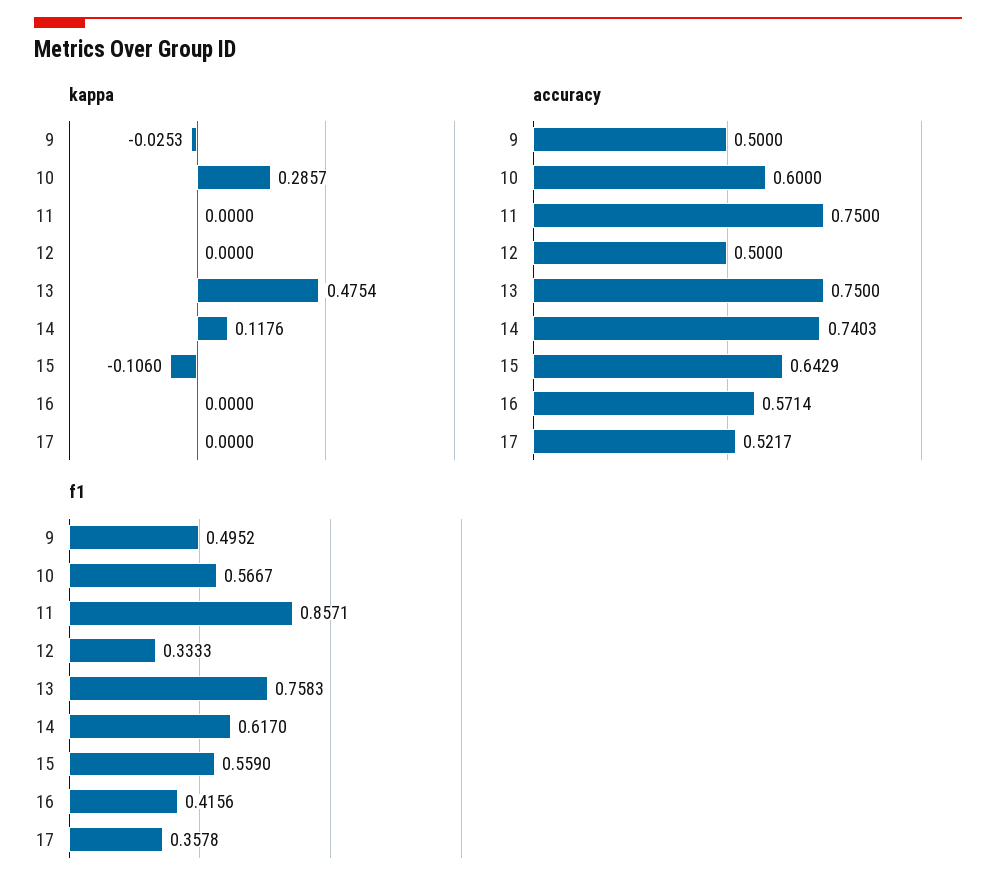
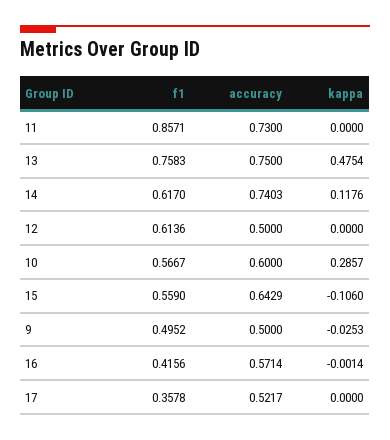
kappa, 16: 0 -> -0.0014
accuracy, 11: 0.75 -> 0.73
f1, 12: 0.3333 -> 0.6136

